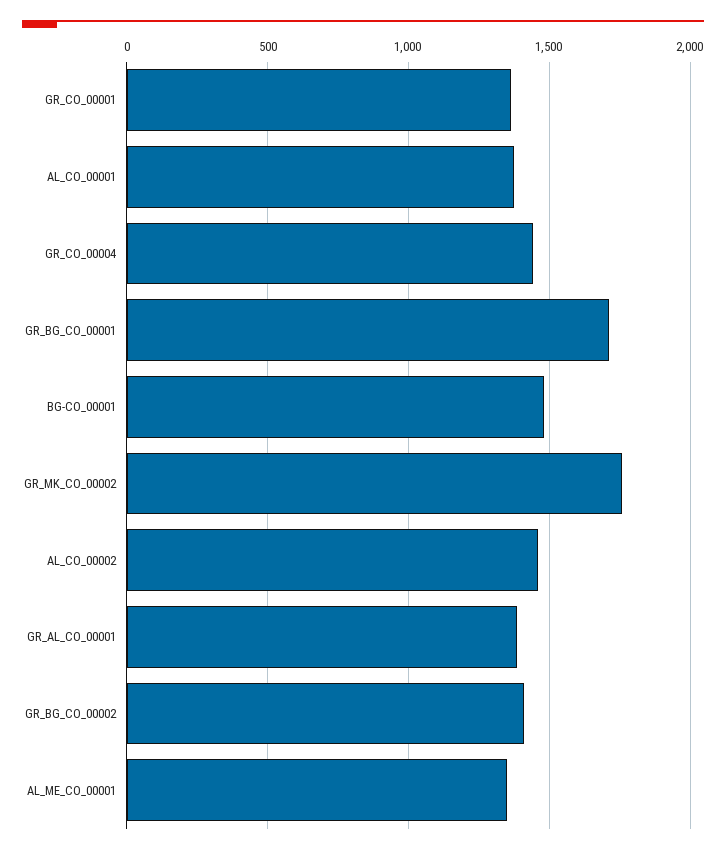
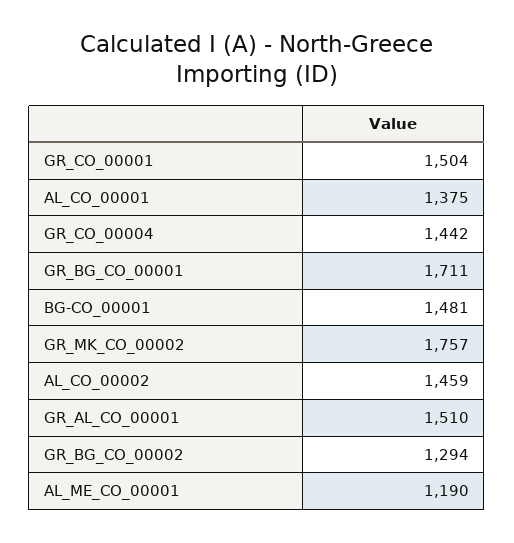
GR_CO_00001: 1350 -> 1504
GR_AL_CO_00001: 1400 -> 1510
GR_BG_CO_00002: 1400 -> 1294
AL_ME_CO_00001: 1350 -> 1190

